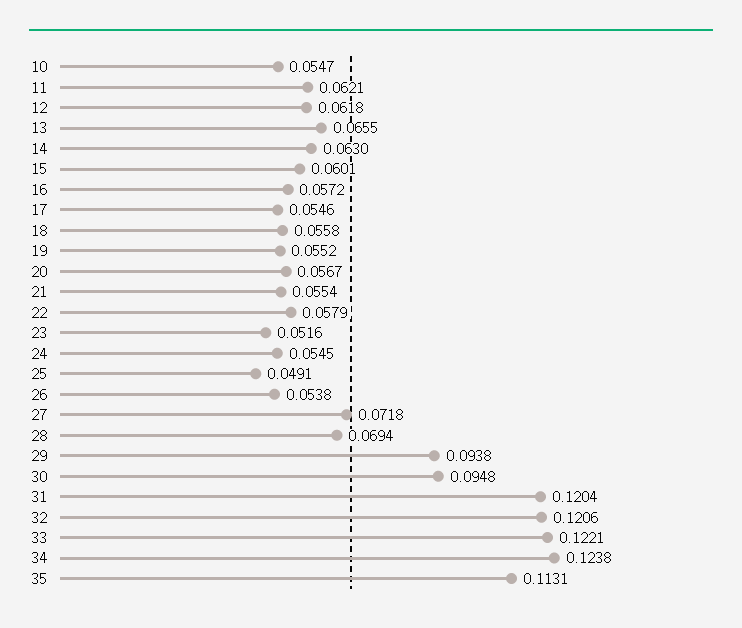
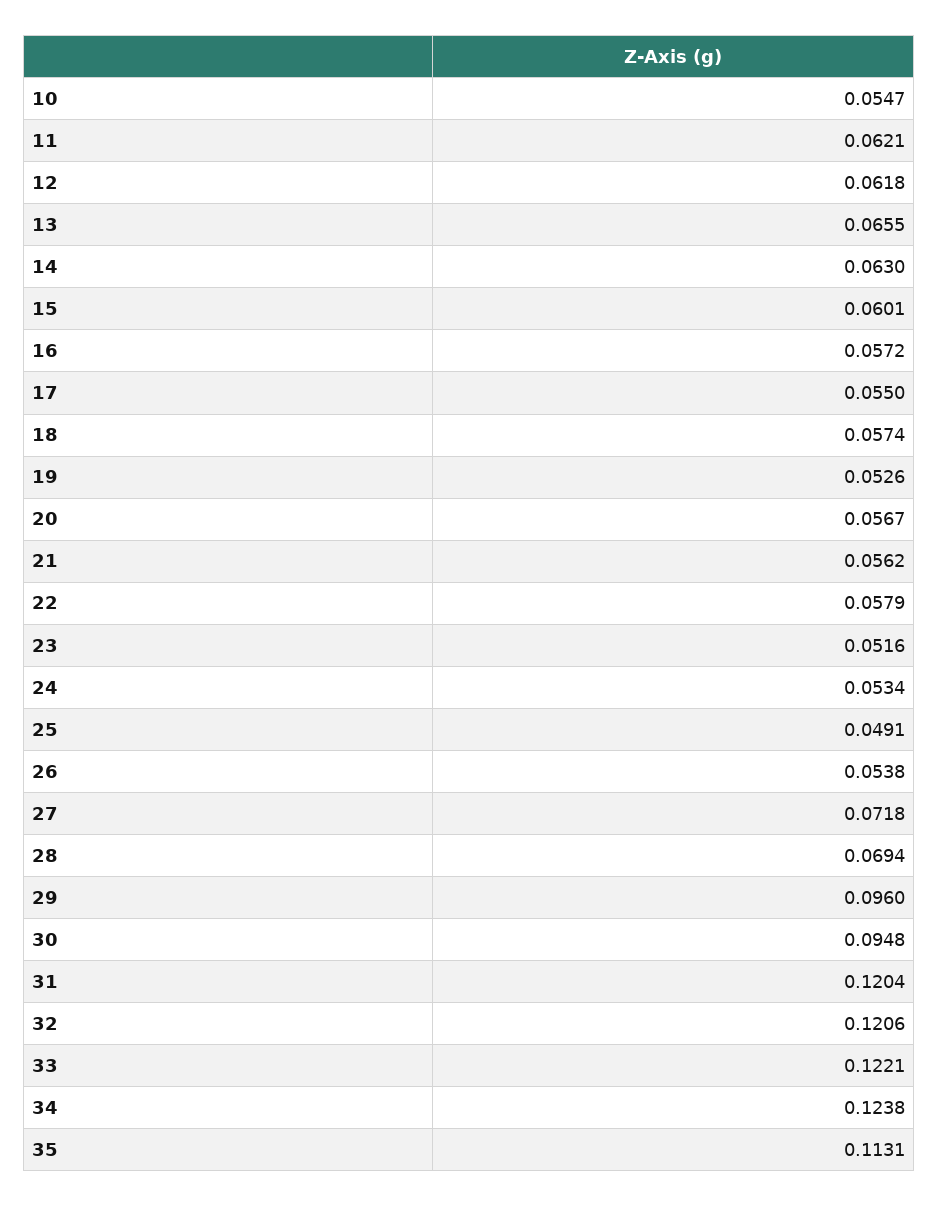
17: 0.0546 -> 0.055
18: 0.0558 -> 0.0574
19: 0.0552 -> 0.0526
21: 0.0554 -> 0.0562
24: 0.0545 -> 0.0534
29: 0.0938 -> 0.096

